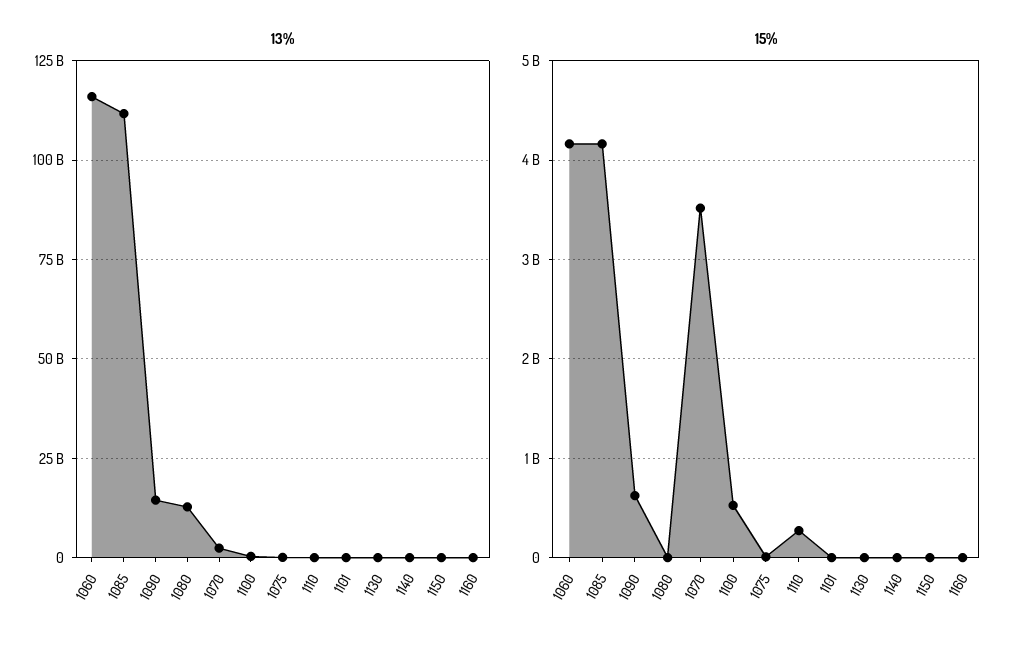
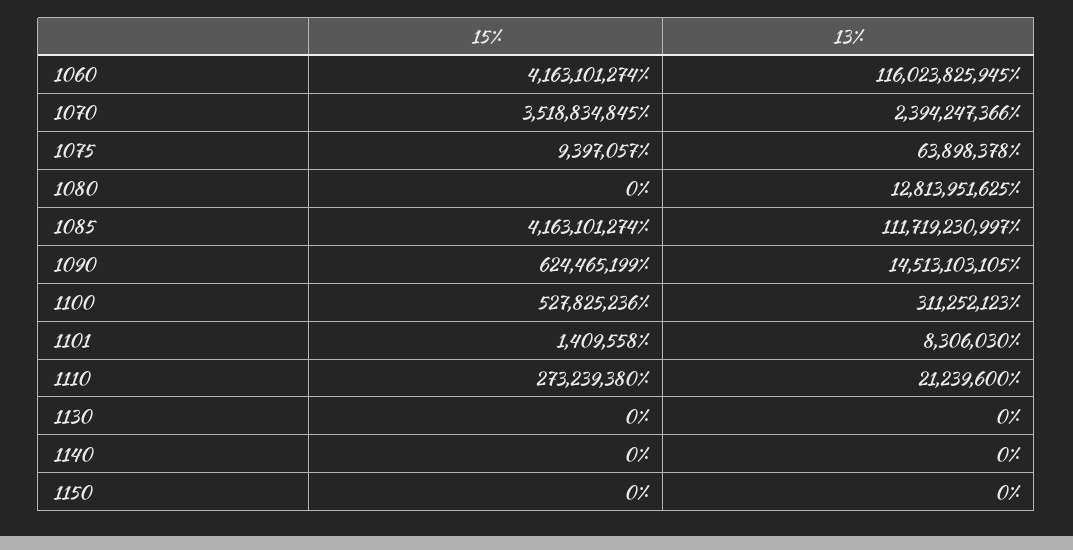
13%, 1160: 0 -> none
15%, 1160: 0 -> none

